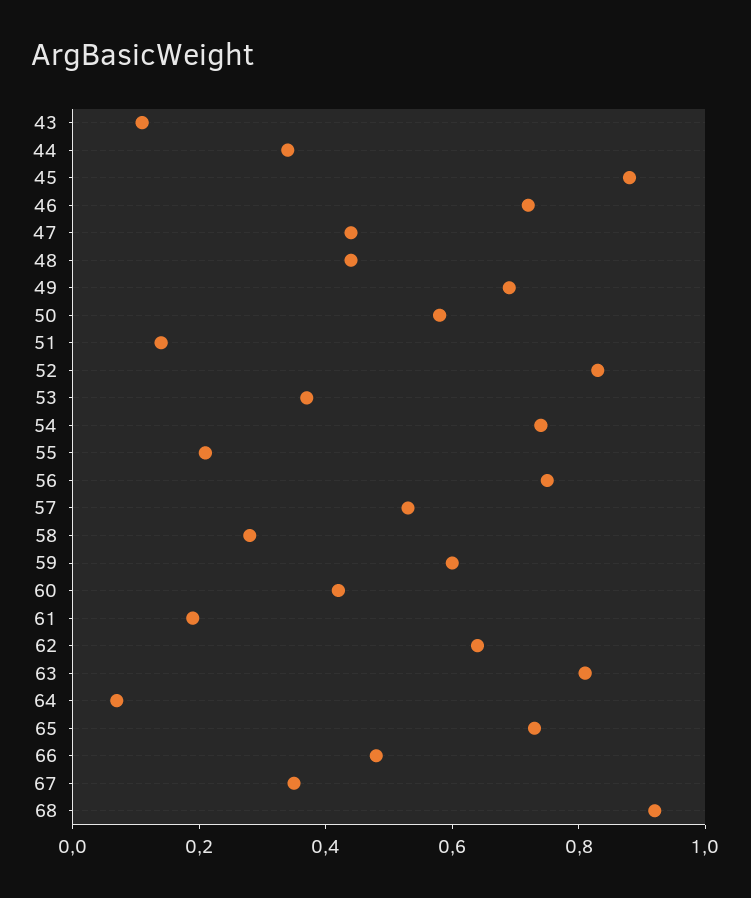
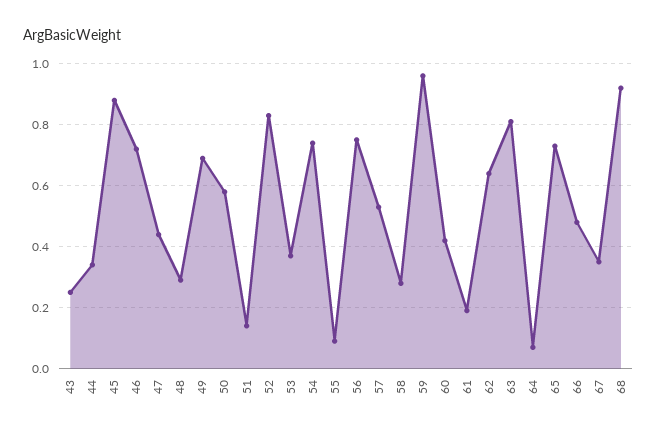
43: 0.1 -> 0.25
48: 0.45 -> 0.3
55: 0.2 -> 0.1
59: 0.6 -> 0.95

